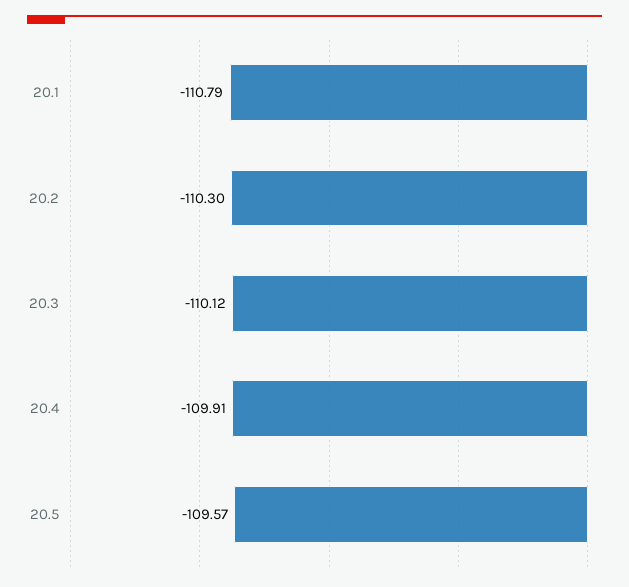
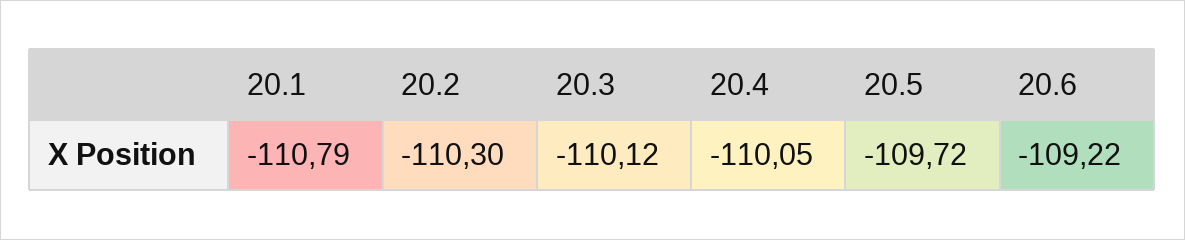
20.4: -109.91 -> -110.05
20.5: -109.57 -> -109.72
20.6: none -> -109.22

